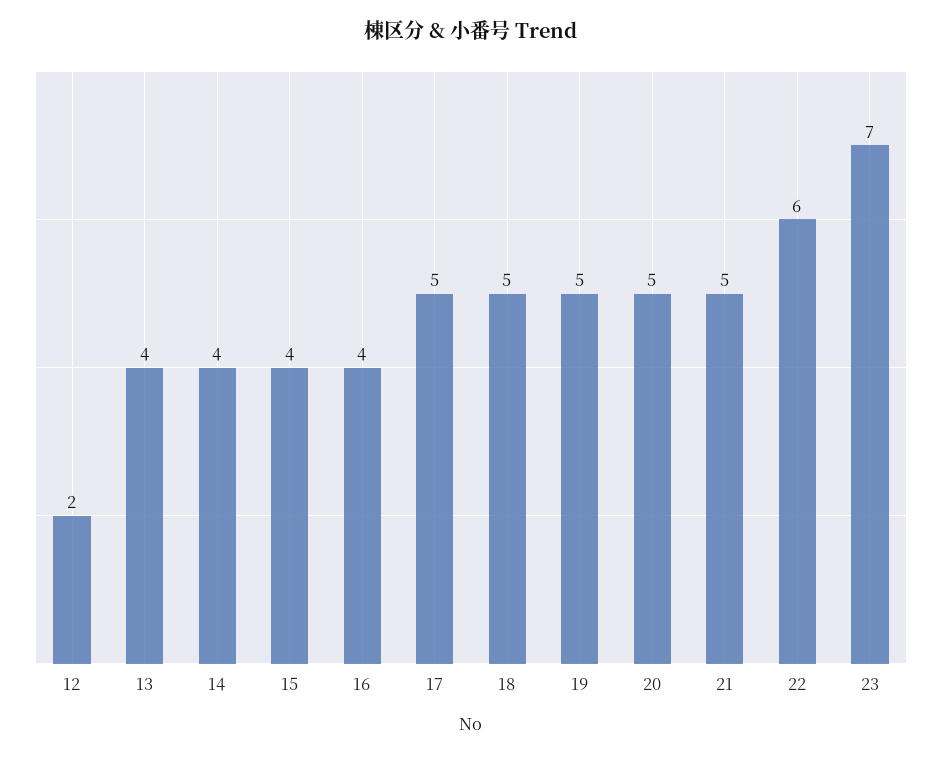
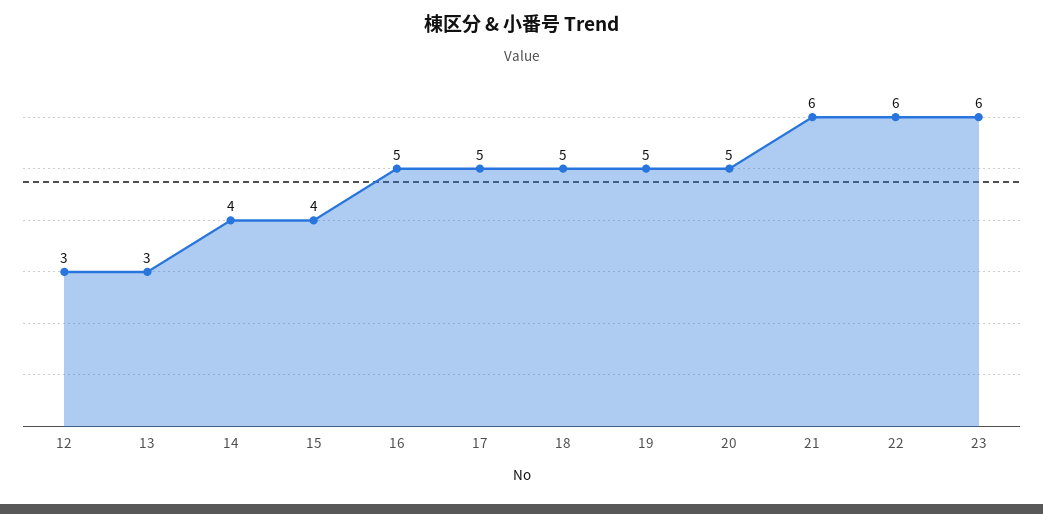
12: 2 -> 3
13: 4 -> 3
16: 4 -> 5
21: 5 -> 6
23: 7 -> 6

